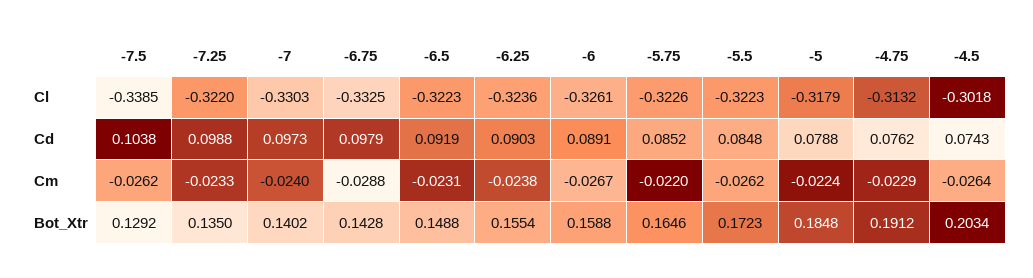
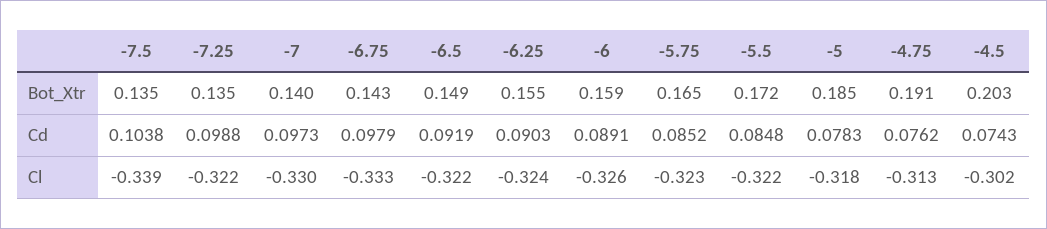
-5, Cd: 0.0788 -> 0.0783
-7.5, Cm: -0.0262 -> none
-7.25, Cm: -0.0233 -> none
-7, Cm: -0.024 -> none
-6.75, Cm: -0.0288 -> none
-6.5, Cm: -0.0231 -> none
-6.25, Cm: -0.0238 -> none
-6, Cm: -0.0267 -> none
-5.75, Cm: -0.022 -> none
-5.5, Cm: -0.0262 -> none
-5, Cm: -0.0224 -> none
-4.75, Cm: -0.0229 -> none
-4.5, Cm: -0.0264 -> none
-7.5, Bot_Xtr: 0.1292 -> 0.135

